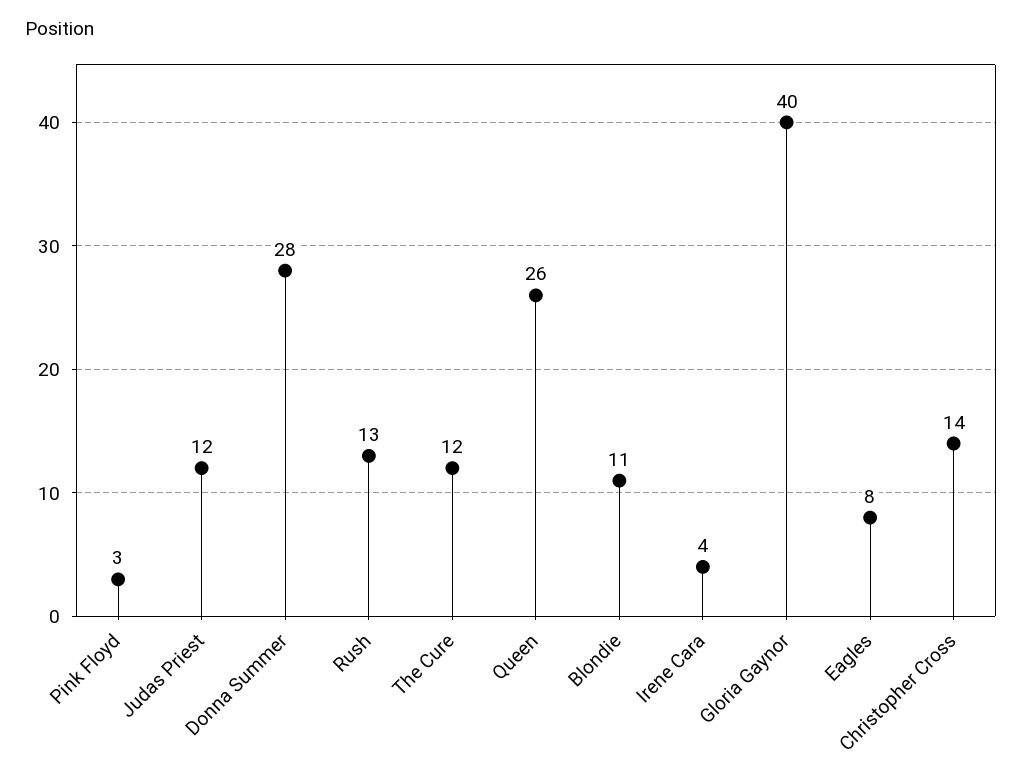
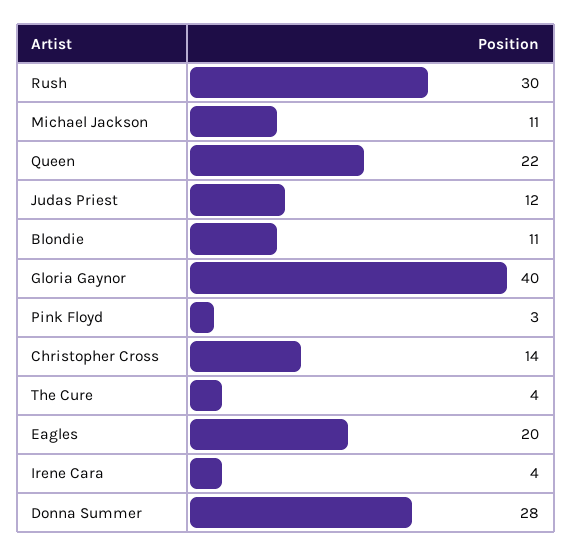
Rush: 13 -> 30
The Cure: 12 -> 4
Queen: 26 -> 22
Eagles: 8 -> 20
Michael Jackson: none -> 11

